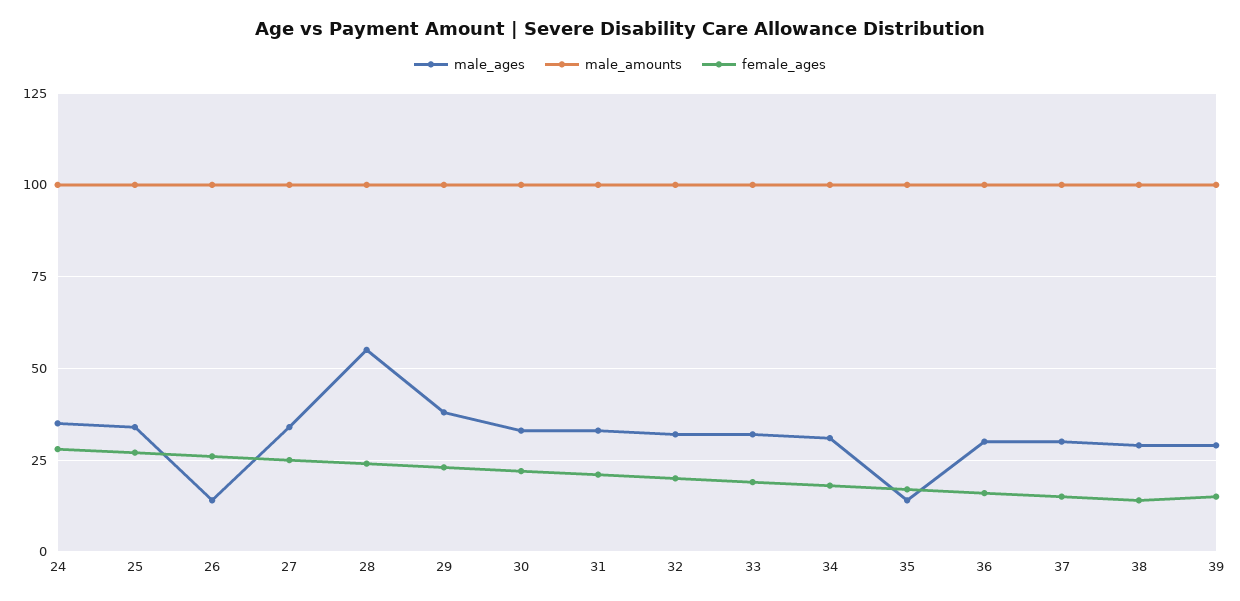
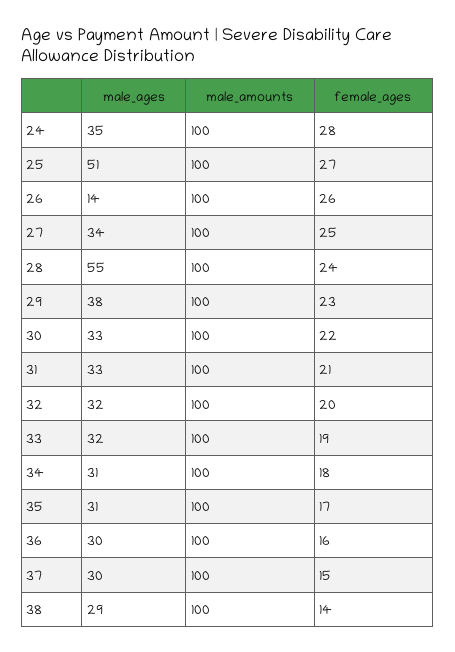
male_ages, 25: 35 -> 51
male_ages, 35: 15 -> 31
male_ages, 39: 30 -> none
male_amounts, 39: 100 -> none
female_ages, 39: 15 -> none

